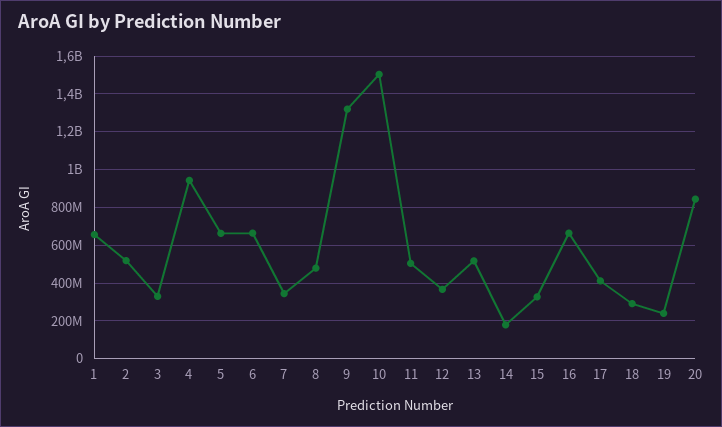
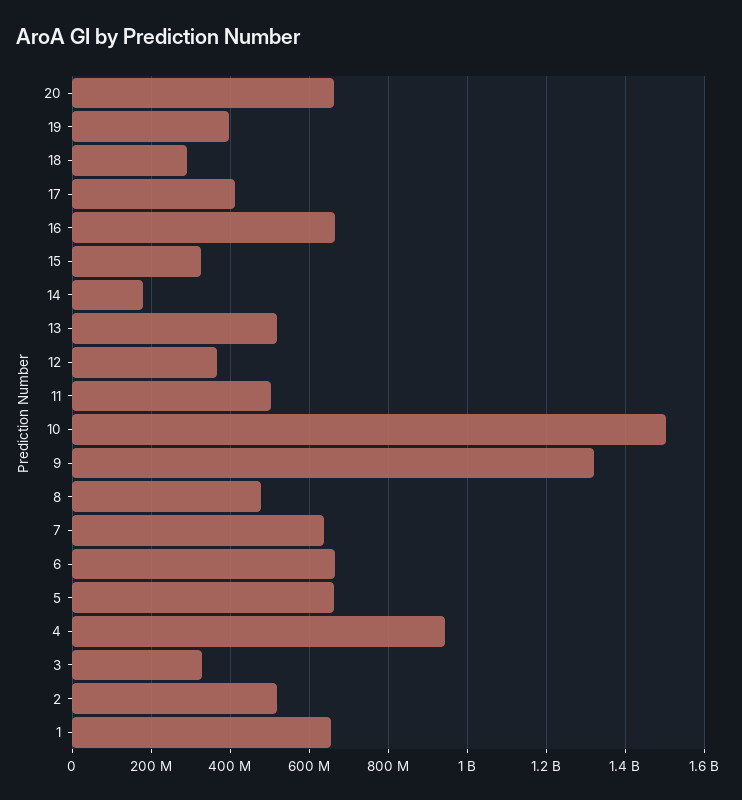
7: 350000000 -> 640000000
19: 250000000 -> 400000000
20: 850000000 -> 660000000

